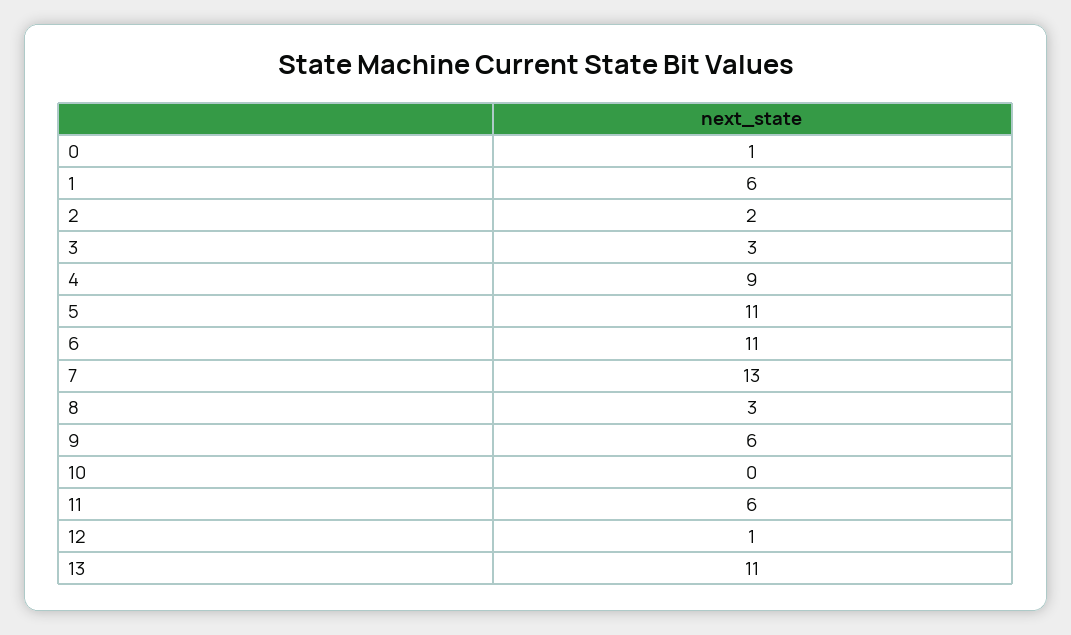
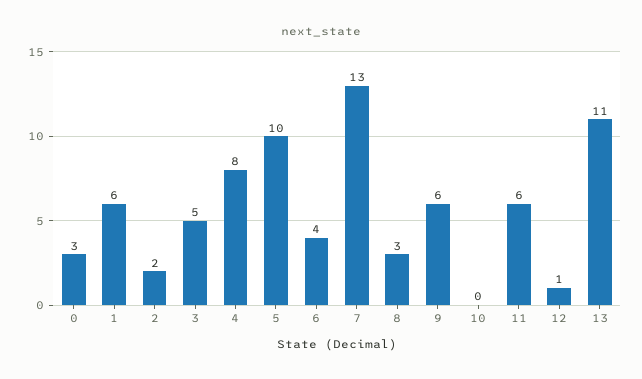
0: 1 -> 3
3: 3 -> 5
4: 9 -> 8
5: 11 -> 10
6: 11 -> 4

